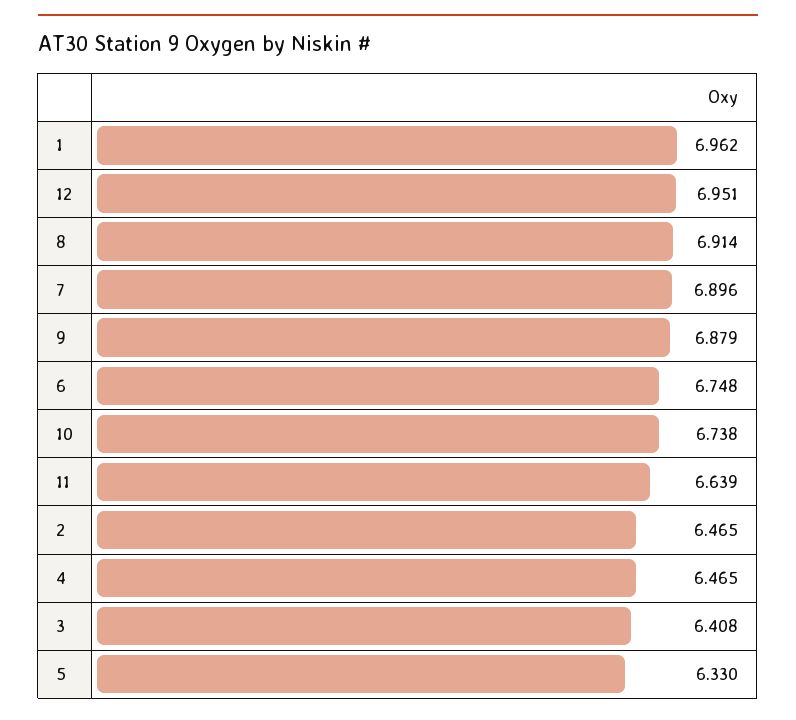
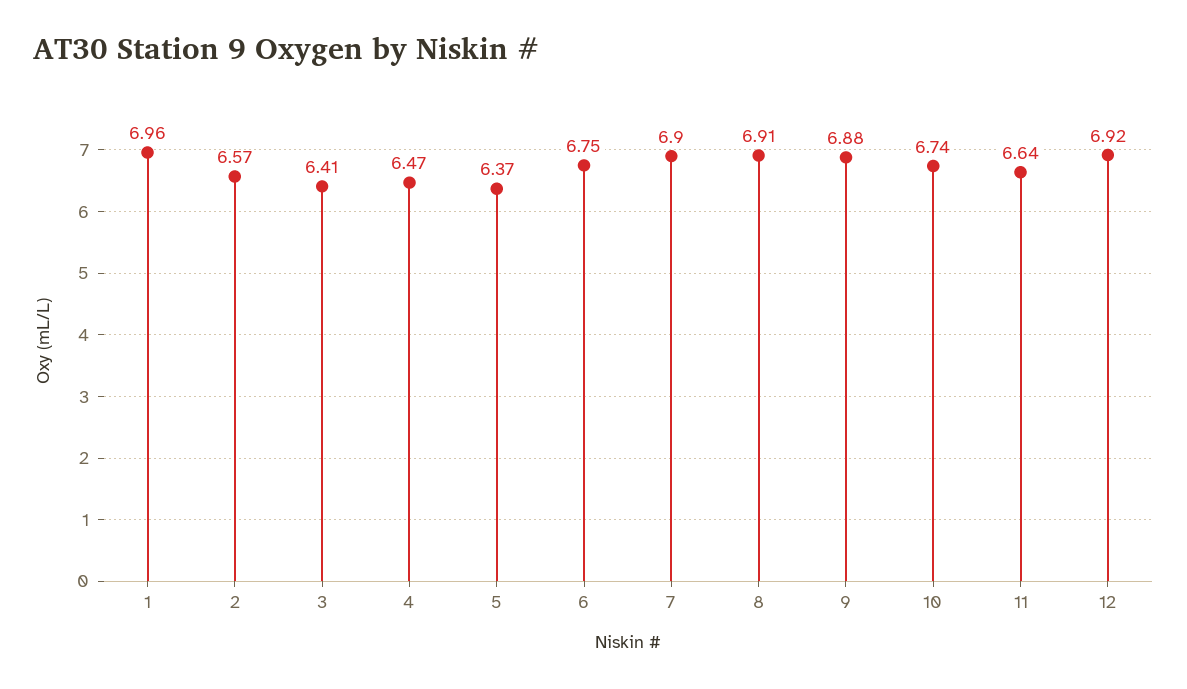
12: 6.951 -> 6.92
2: 6.465 -> 6.57
5: 6.33 -> 6.37

